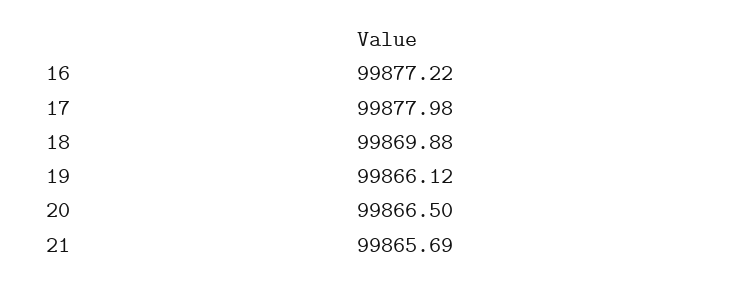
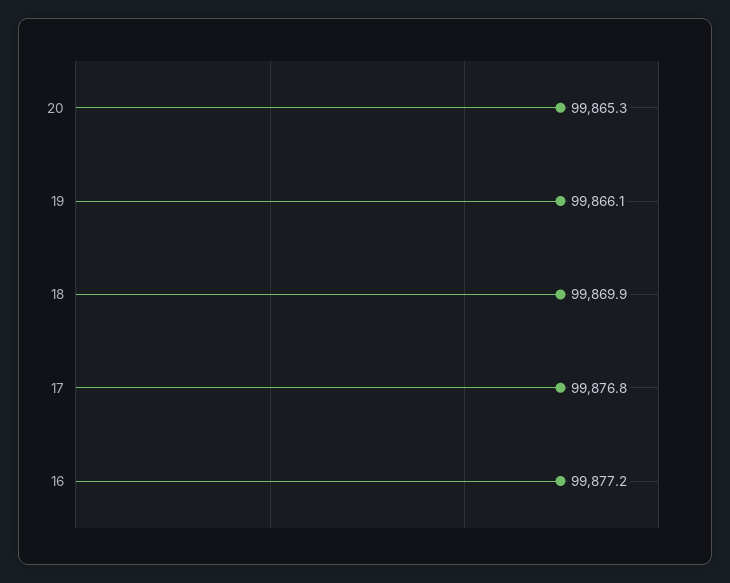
17: 99877.98 -> 99876.8
20: 99866.5 -> 99865.3
21: 99865.69 -> none

